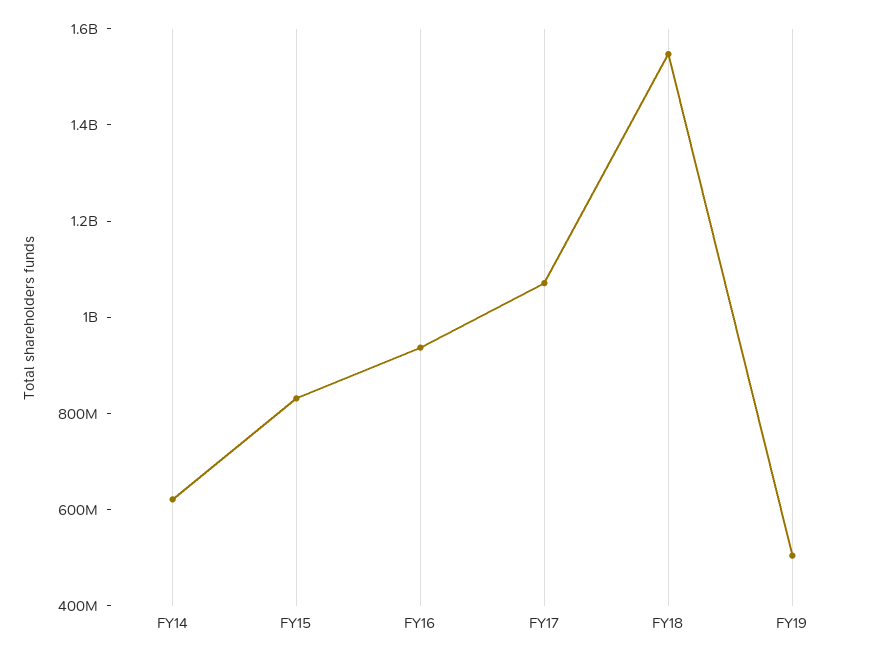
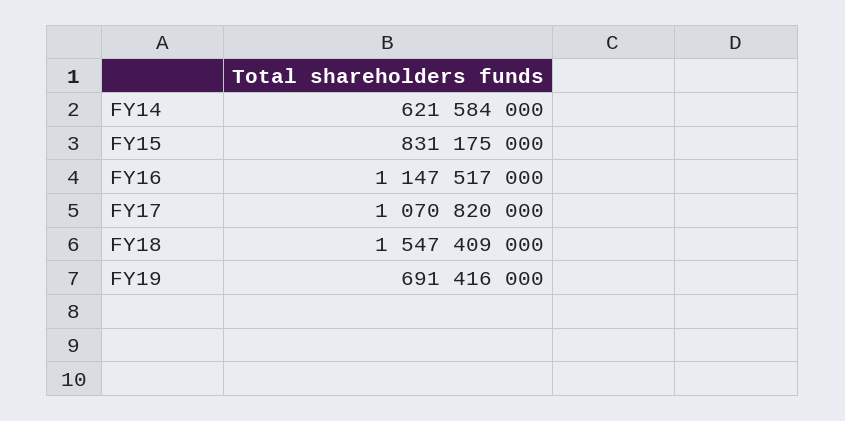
FY16: 950000000 -> 1147517000
FY19: 500000000 -> 691416000

